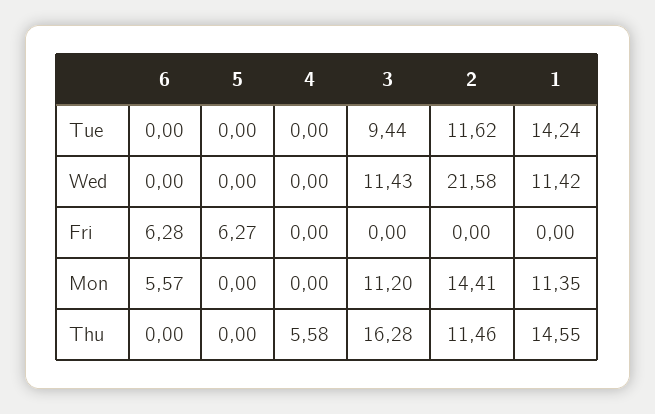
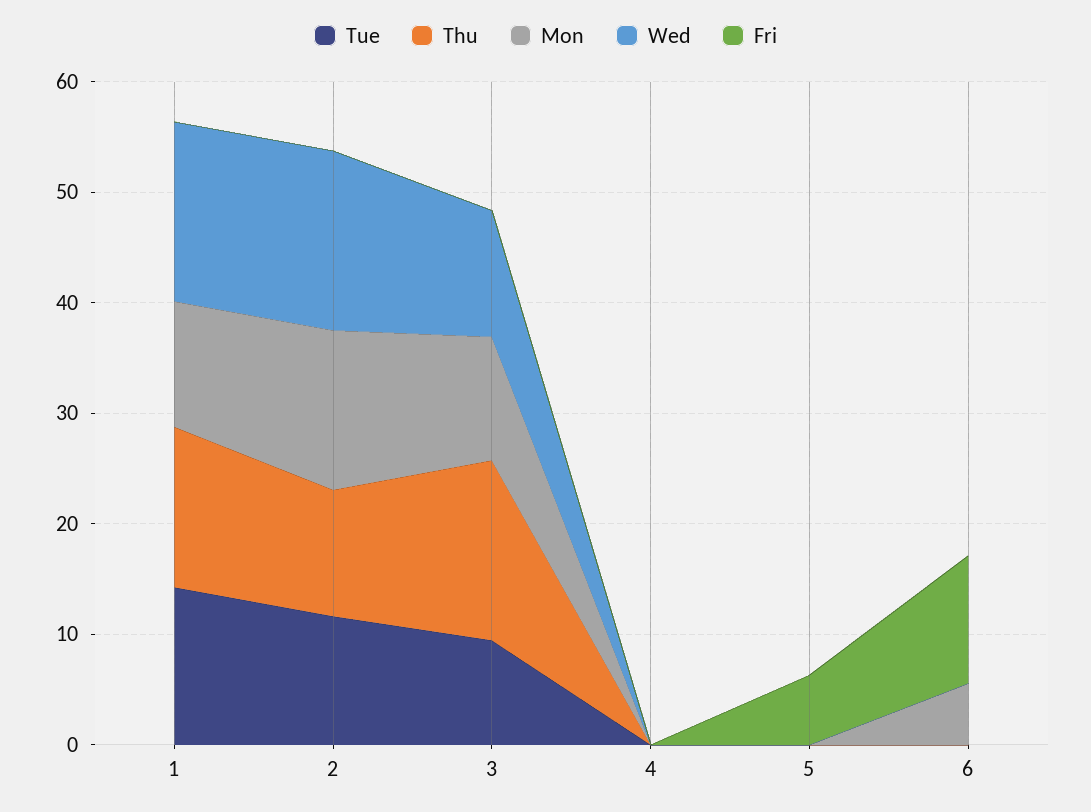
Wed, 2: 21.58 -> 16
Wed, 1: 11.42 -> 16
Fri, 6: 6.28 -> 12
Thu, 4: 5.58 -> 0

